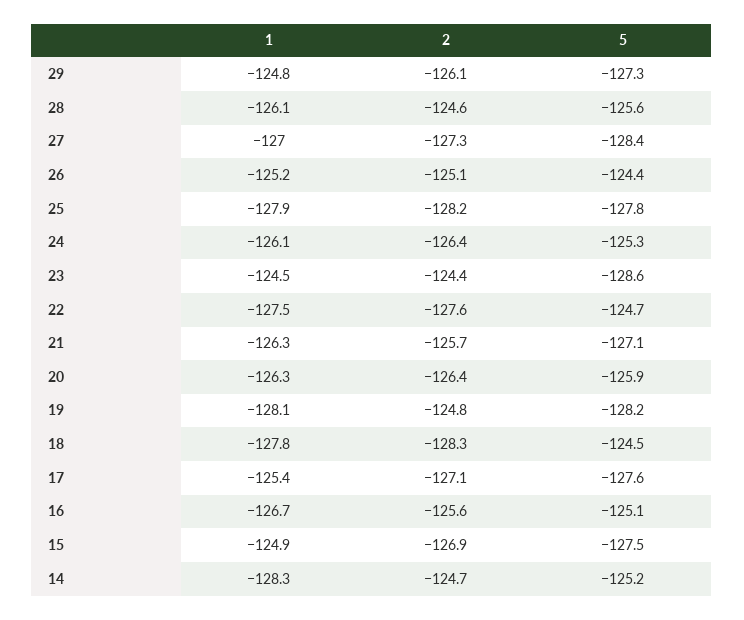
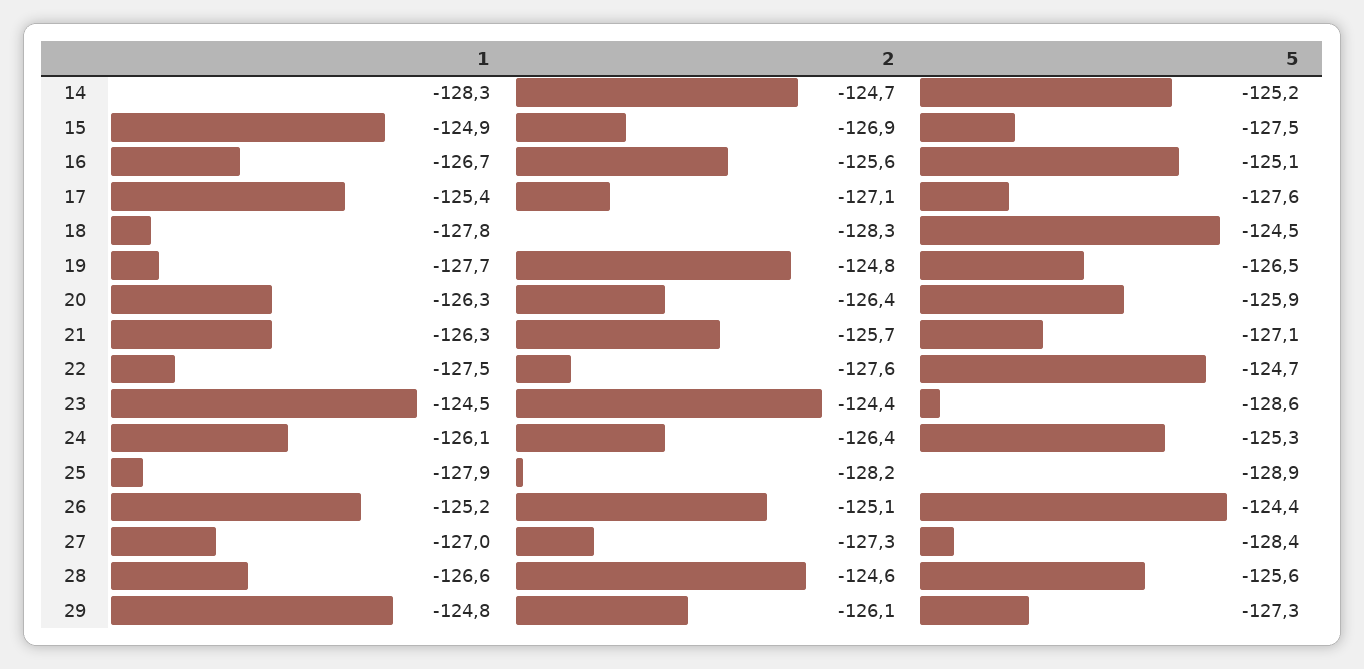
1, 28: -126.1 -> -126.6
5, 25: -127.8 -> -128.9
1, 19: -128.1 -> -127.7
5, 19: -128.2 -> -126.5

